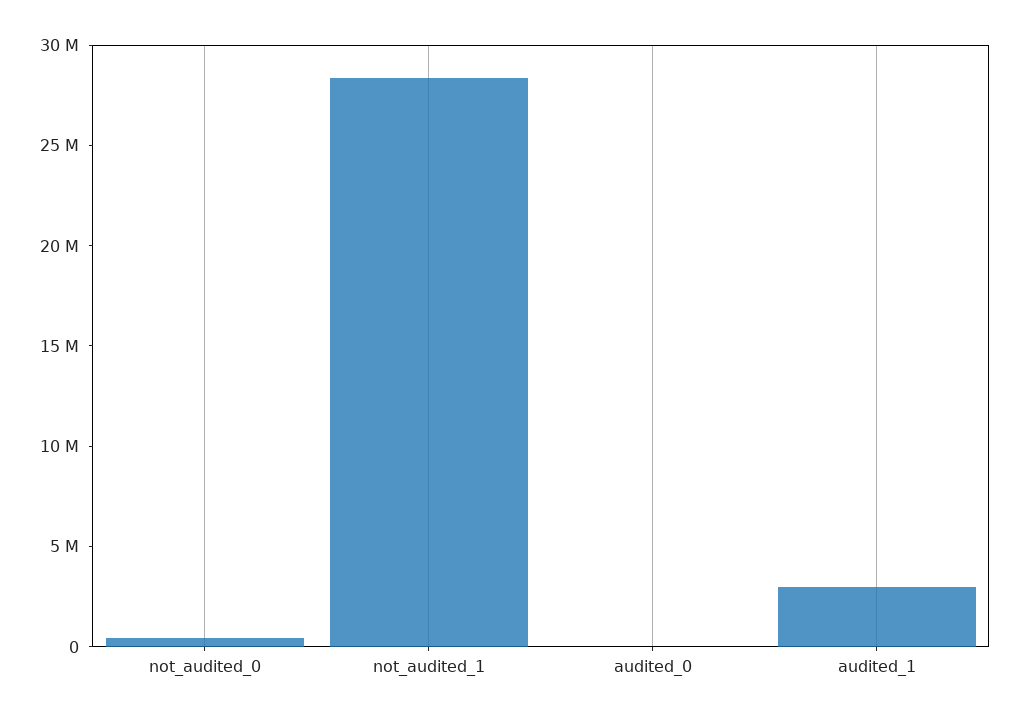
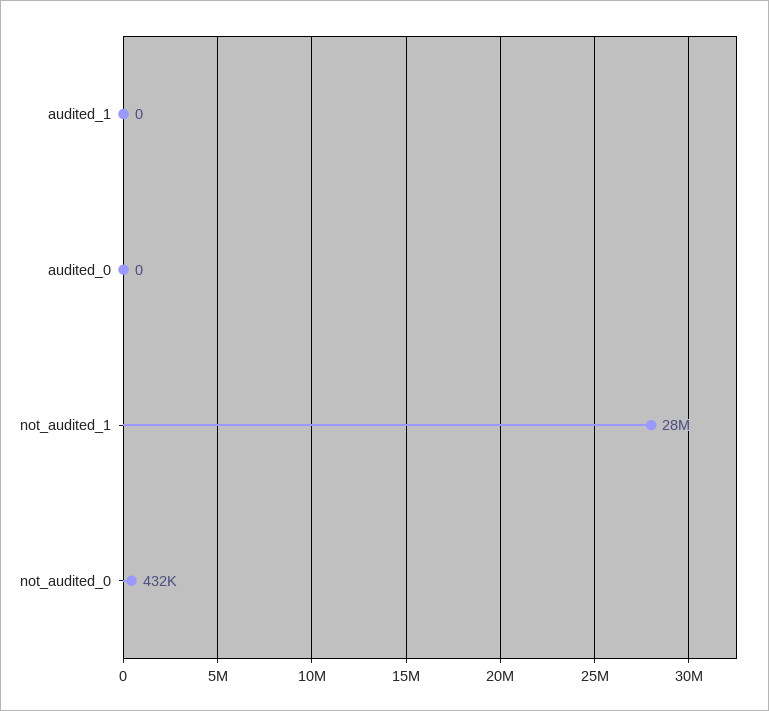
audited_1: 3000000 -> 0

